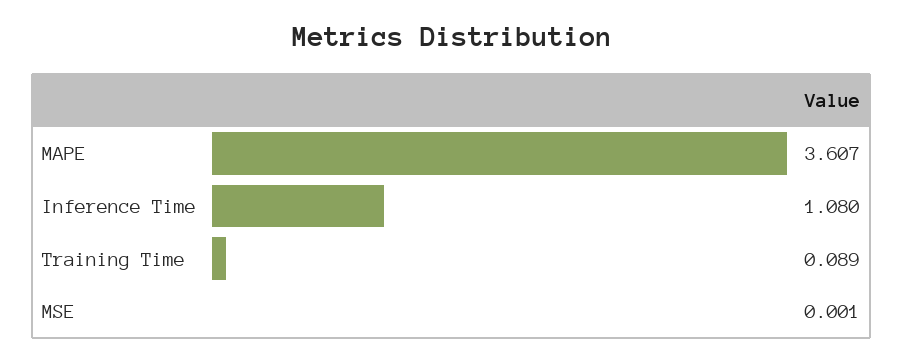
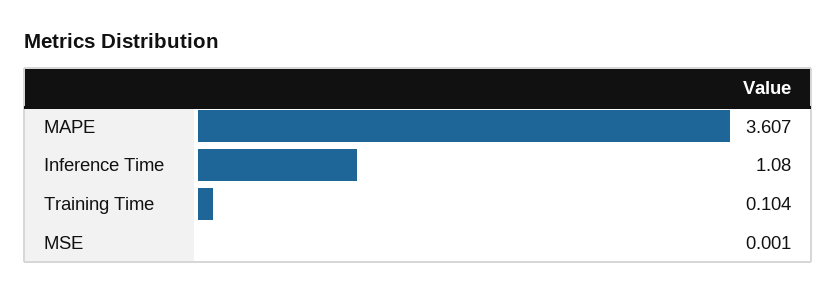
Training Time: 0.089 -> 0.104

